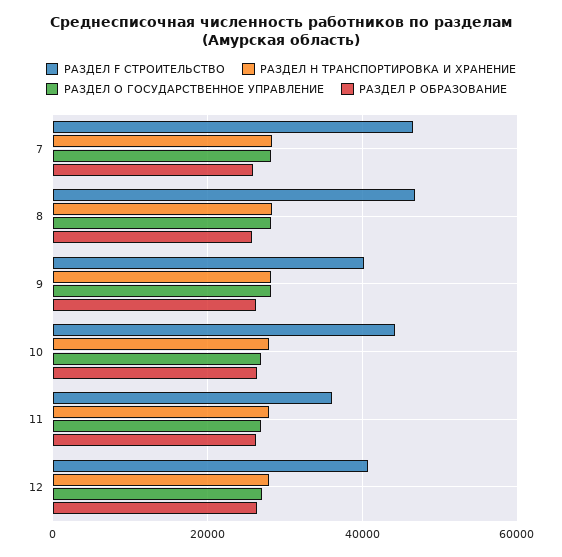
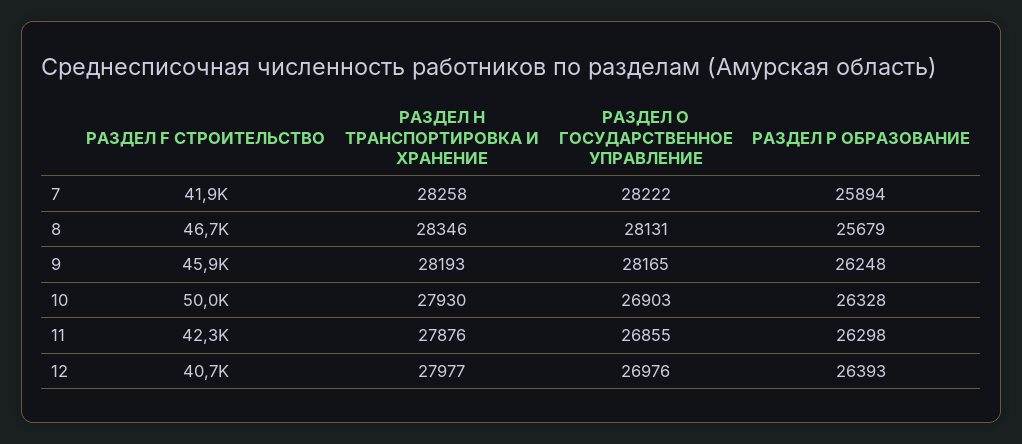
РАЗДЕЛ F СТРОИТЕЛЬСТВО, 7: 46000 -> 41900
РАЗДЕЛ F СТРОИТЕЛЬСТВО, 9: 40000 -> 45900
РАЗДЕЛ F СТРОИТЕЛЬСТВО, 10: 44000 -> 50000
РАЗДЕЛ F СТРОИТЕЛЬСТВО, 11: 36000 -> 42300

